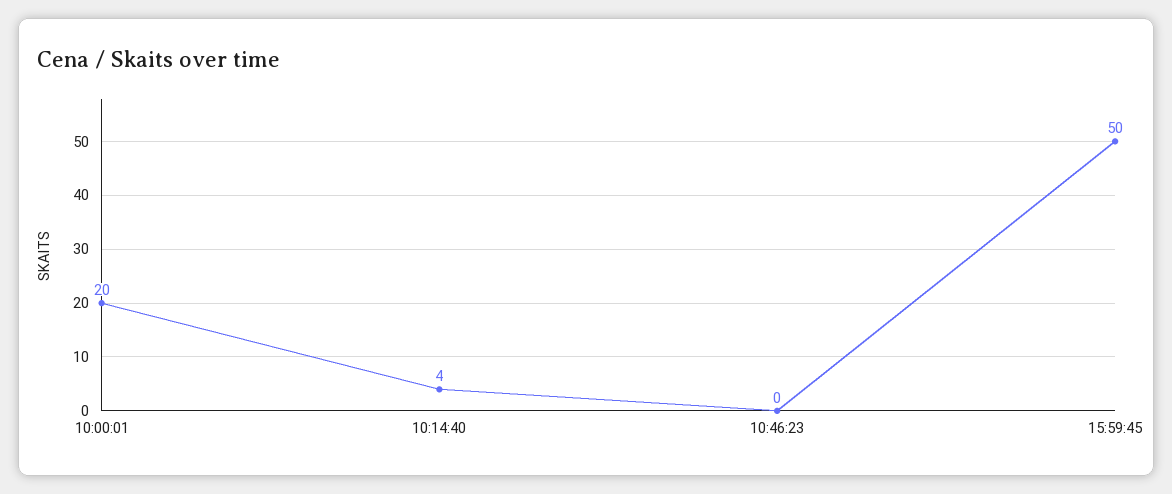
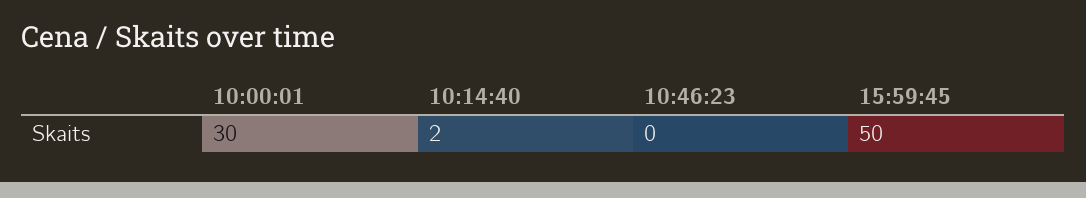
10:00:01: 20 -> 30
10:14:40: 4 -> 2

